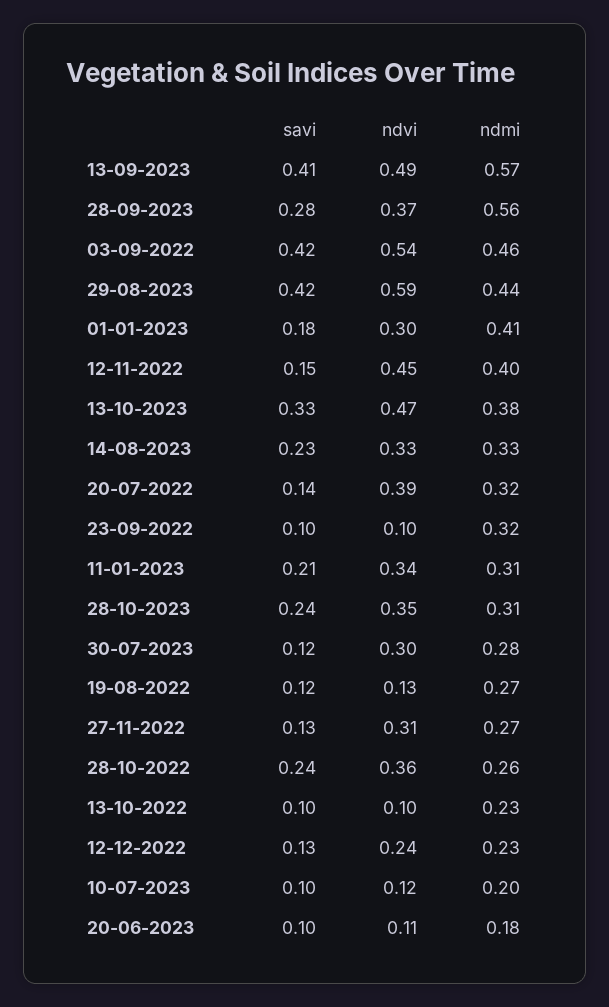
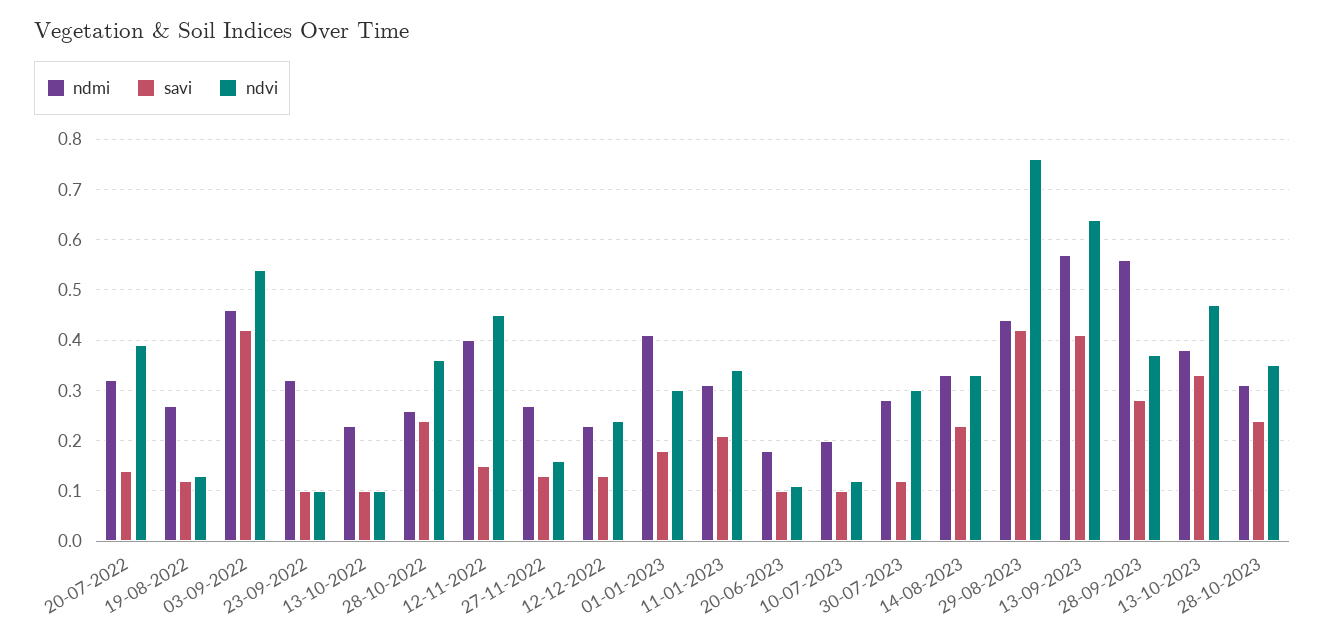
ndvi, 13-09-2023: 0.49 -> 0.65
ndvi, 29-08-2023: 0.59 -> 0.75
ndvi, 27-11-2022: 0.31 -> 0.15

